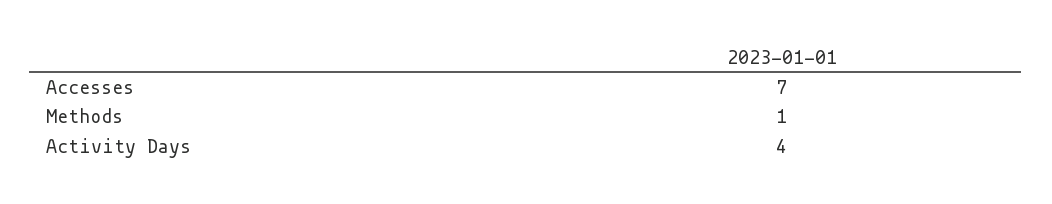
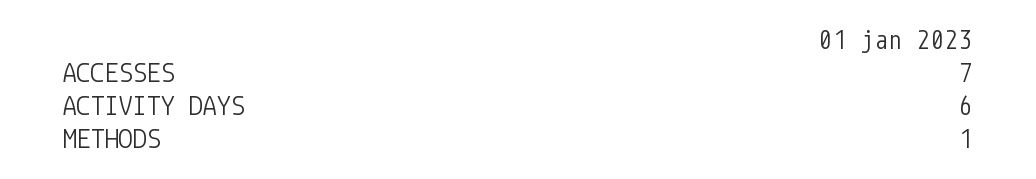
Activity Days: 4 -> 6

